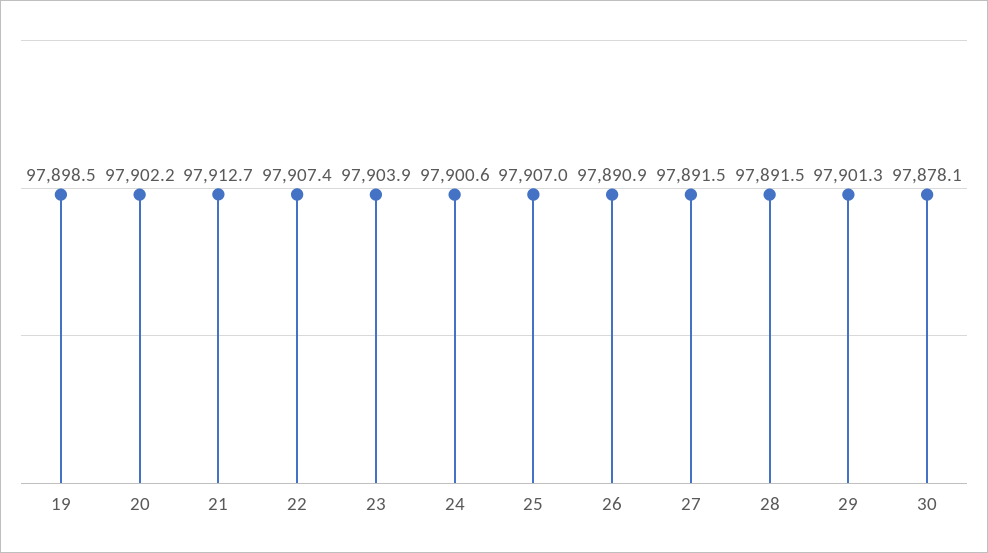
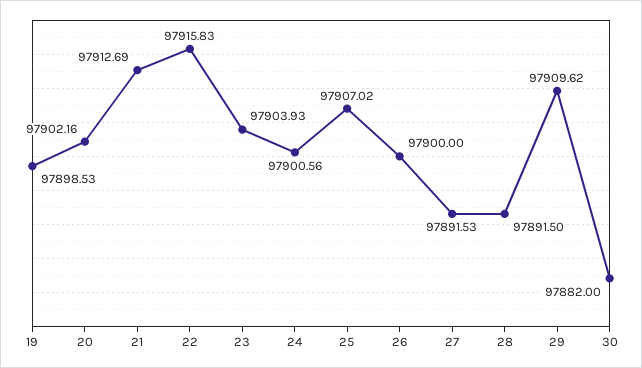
22: 97907.4 -> 97915.83
26: 97890.9 -> 97900
29: 97901.3 -> 97909.62
30: 97878.1 -> 97882

